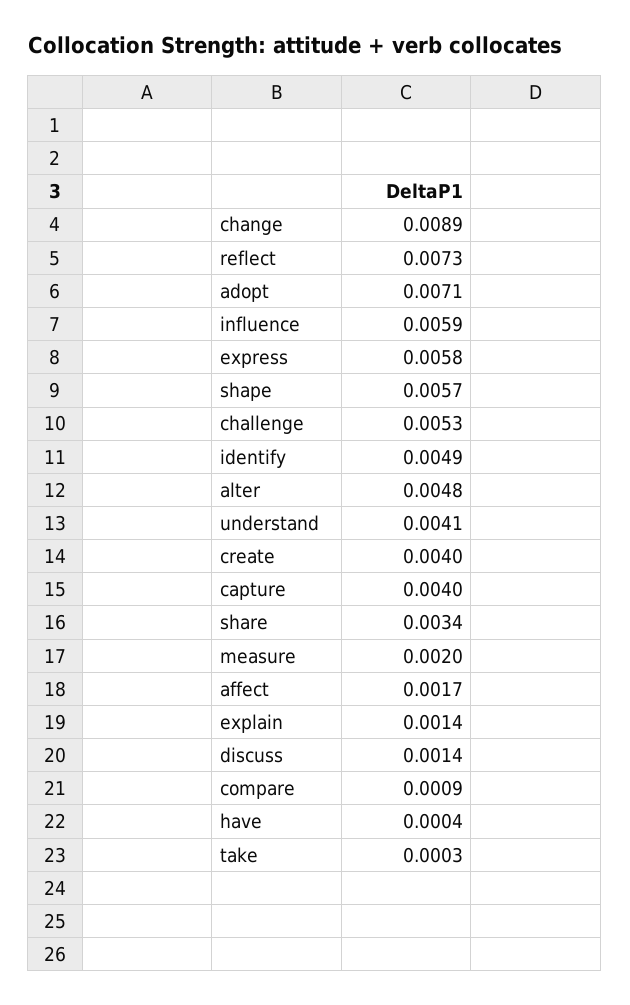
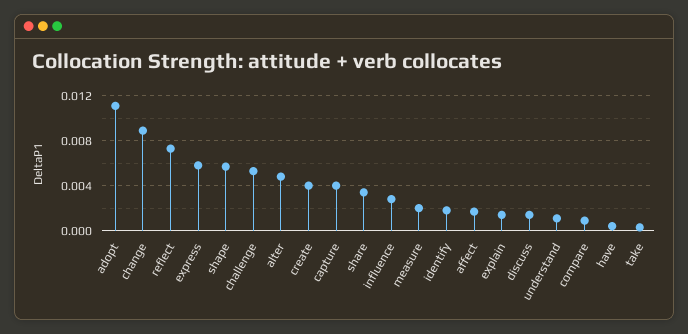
adopt: 0.0071 -> 0.011
influence: 0.0059 -> 0.003
identify: 0.0049 -> 0.002
understand: 0.0041 -> 0.001

